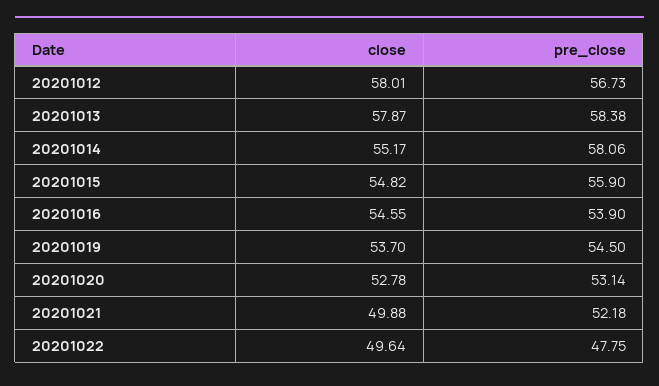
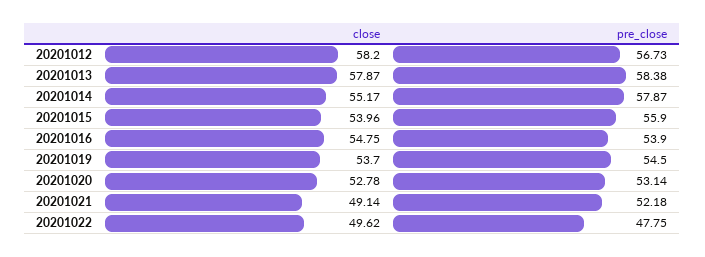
close, 20201012: 58.01 -> 58.2
pre_close, 20201014: 58.06 -> 57.87
close, 20201015: 54.82 -> 53.96
close, 20201016: 54.55 -> 54.75
close, 20201021: 49.88 -> 49.14
close, 20201022: 49.64 -> 49.62

